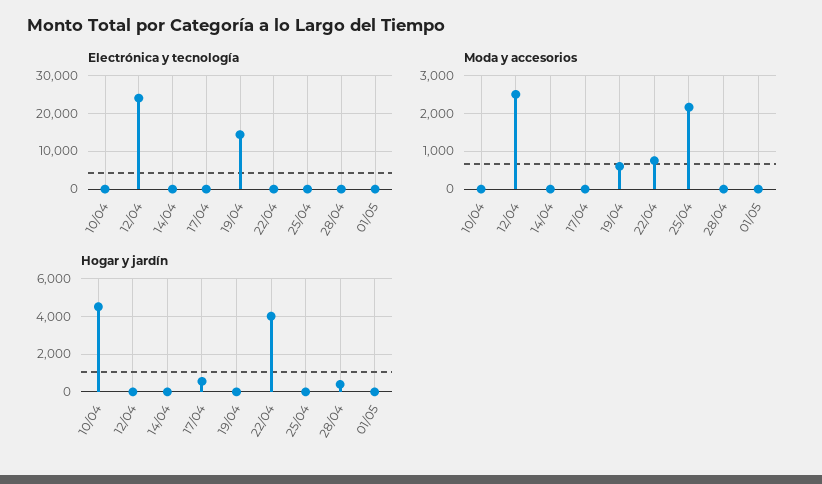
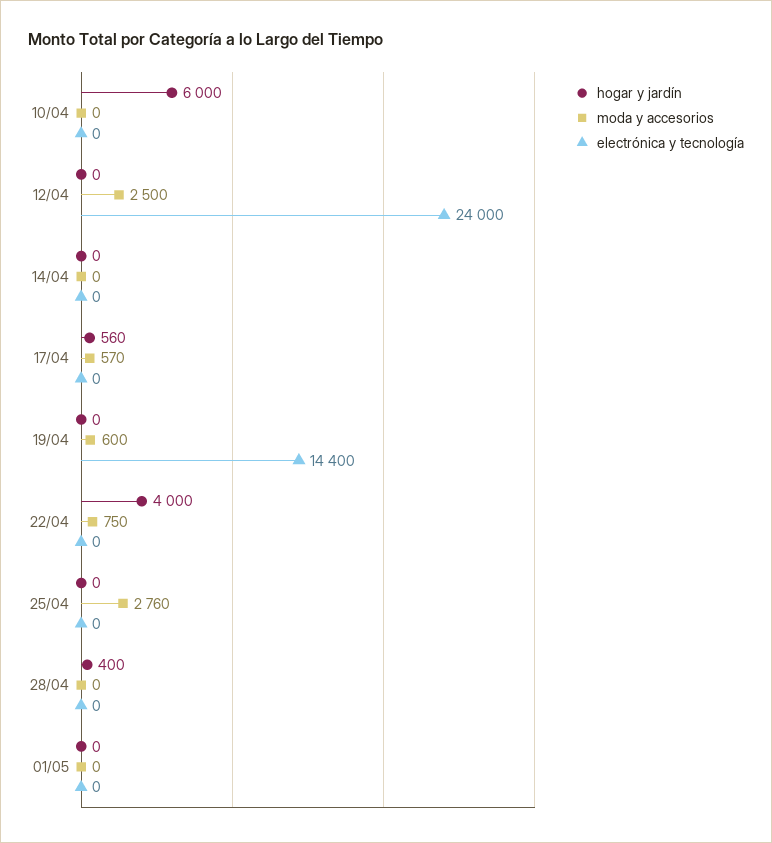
Moda y accesorios, 17/04: 0 -> 570
Moda y accesorios, 25/04: 2200 -> 2760
Hogar y jardín, 10/04: 4500 -> 6000

